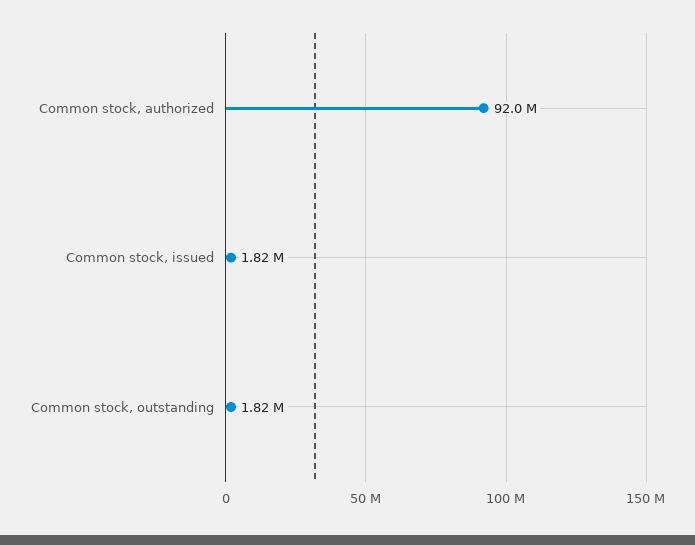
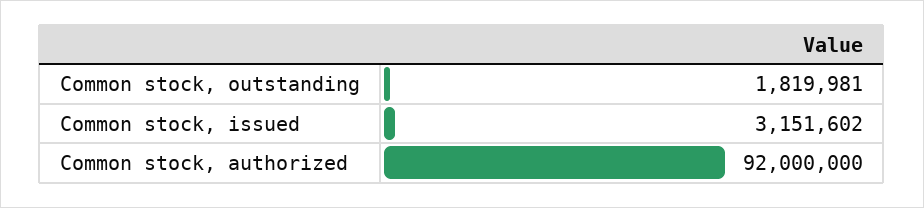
Common stock, issued: 1820000 -> 3151602

